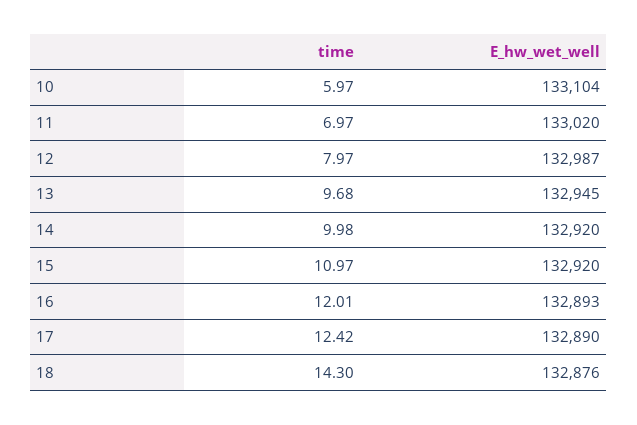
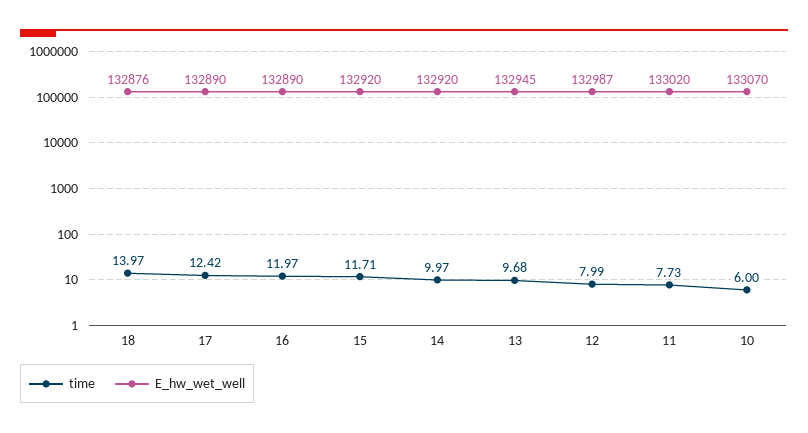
time, 10: 5.97 -> 6
E_hw_wet_well, 10: 133104 -> 133070
time, 11: 6.97 -> 7.73
time, 12: 7.97 -> 7.99
time, 14: 9.98 -> 9.97
time, 15: 10.97 -> 11.71
time, 16: 12.01 -> 11.97
E_hw_wet_well, 16: 132893 -> 132890
time, 18: 14.3 -> 13.97

